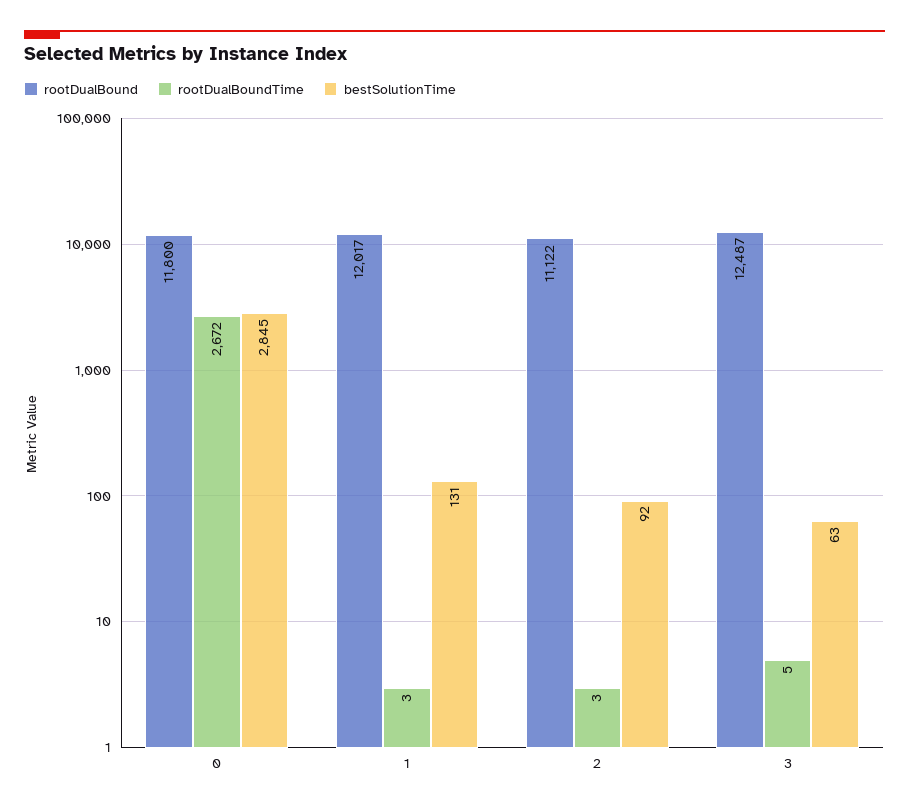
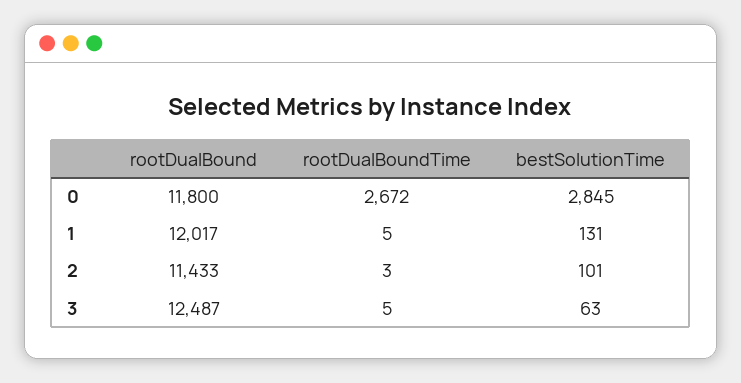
rootDualBoundTime, 1: 3 -> 5
rootDualBound, 2: 11122 -> 11433
bestSolutionTime, 2: 92 -> 101

